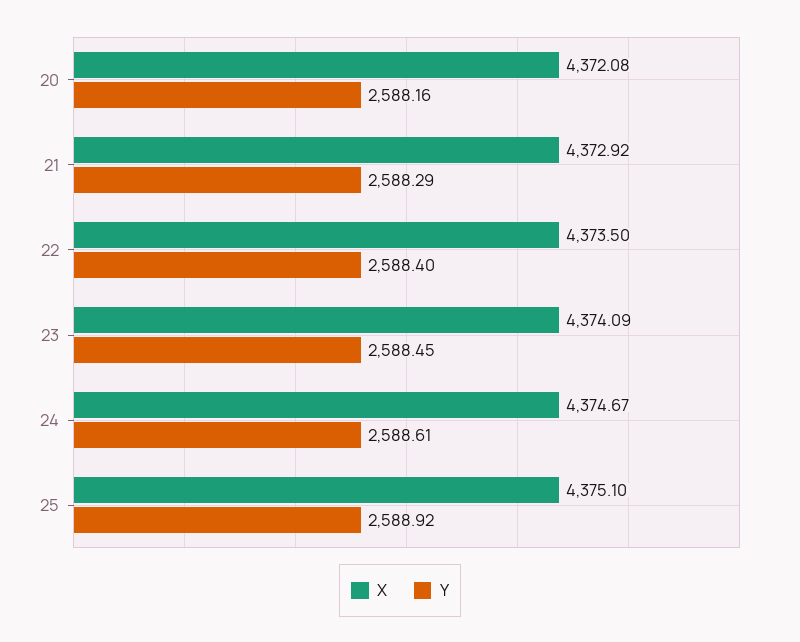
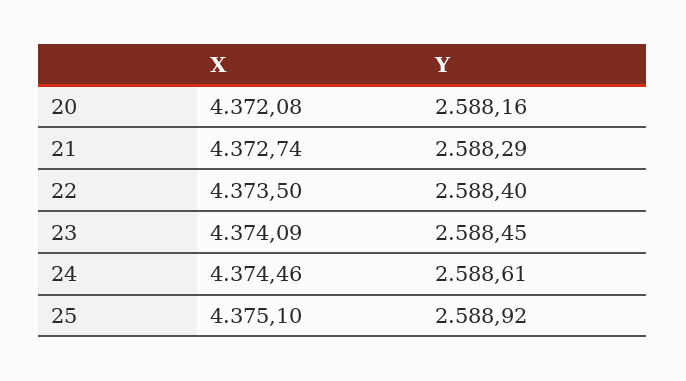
X, 21: 4372.92 -> 4372.74
X, 24: 4374.67 -> 4374.46

